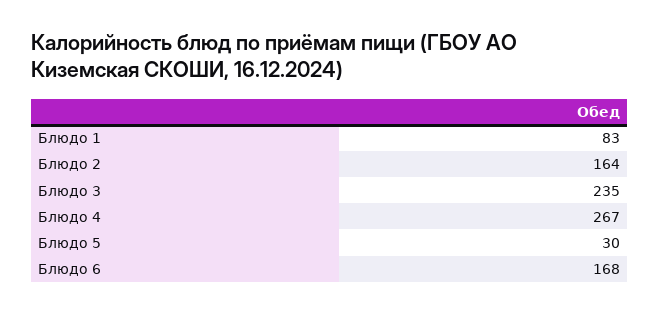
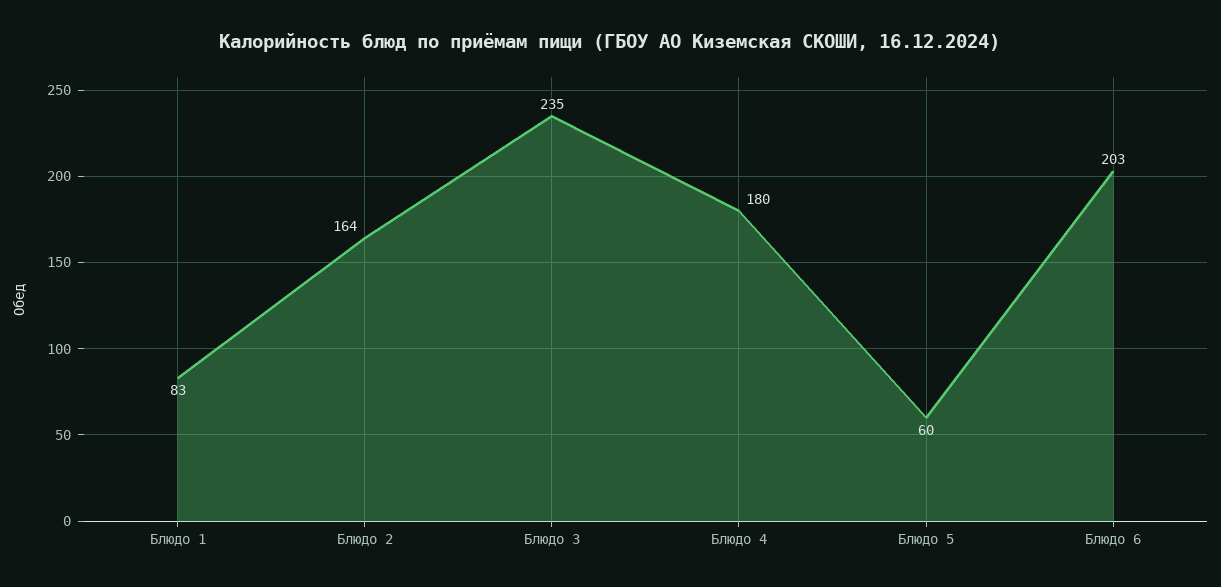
Блюдо 4: 267 -> 180
Блюдо 5: 30 -> 60
Блюдо 6: 168 -> 203

